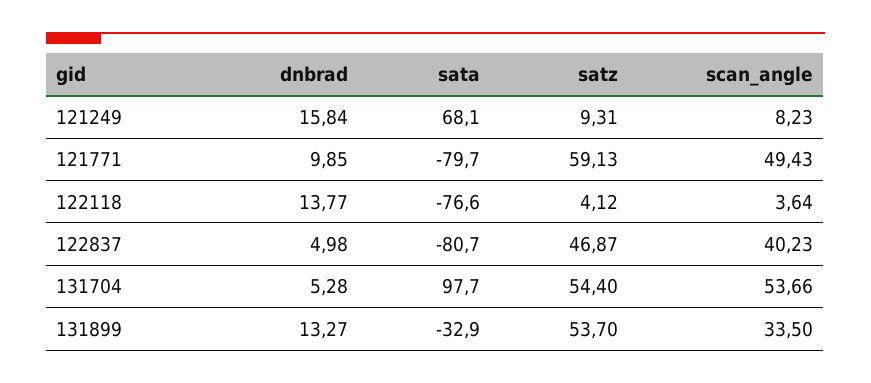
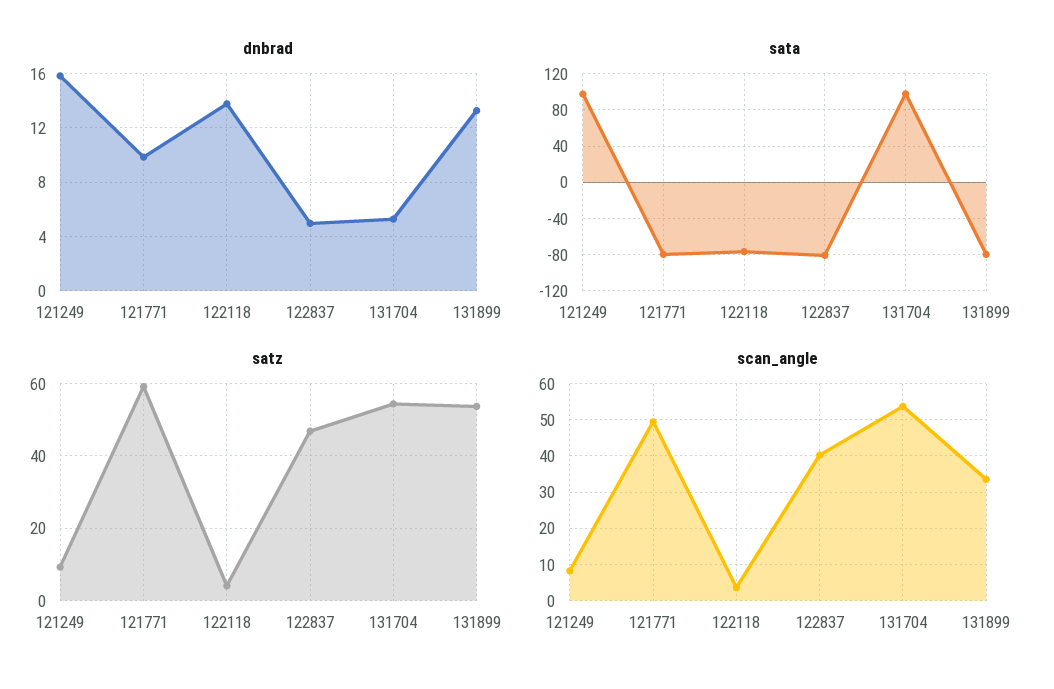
sata, 121249: 68.1 -> 100
sata, 131899: -32.9 -> -80

